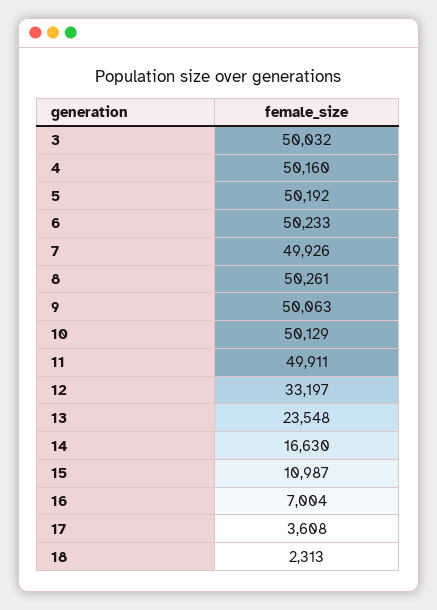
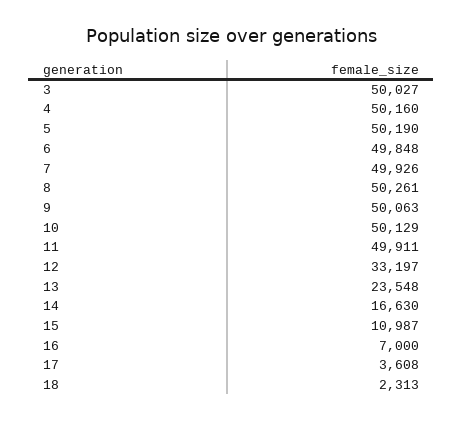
3: 50032 -> 50027
5: 50192 -> 50190
6: 50233 -> 49848
16: 7004 -> 7000

